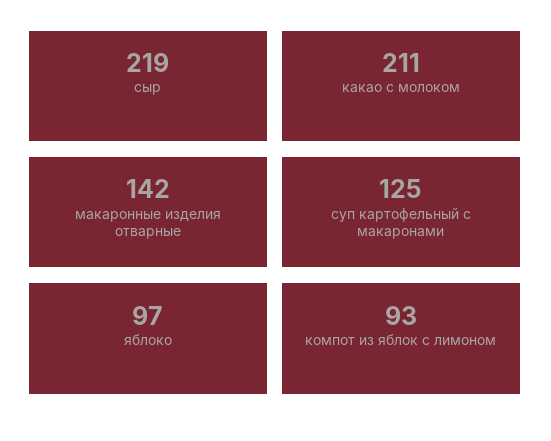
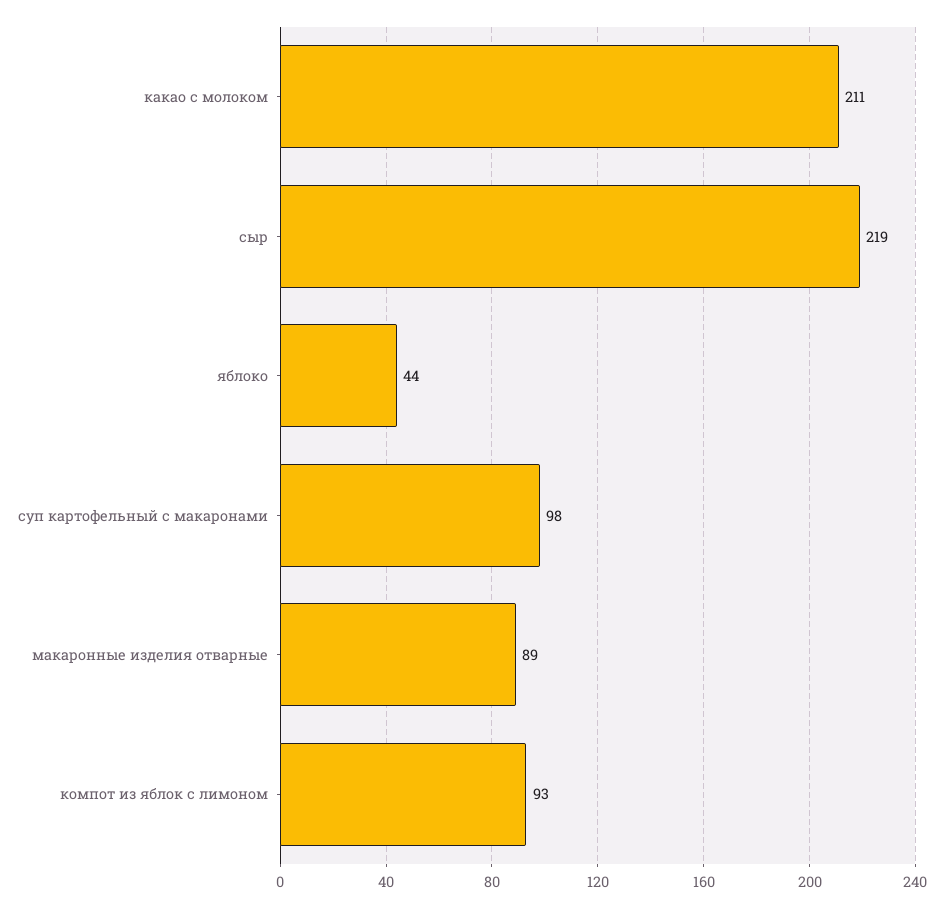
макаронные изделия отварные: 142 -> 89
суп картофельный с макаронами: 125 -> 98
яблоко: 97 -> 44

